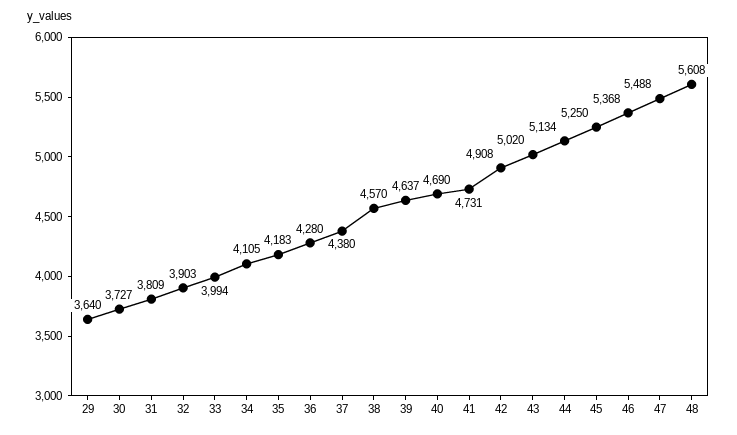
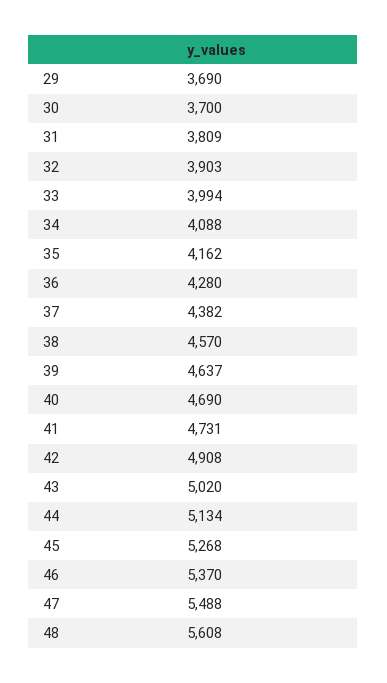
29: 3640 -> 3690
30: 3727 -> 3700
34: 4105 -> 4088
35: 4183 -> 4162
37: 4380 -> 4382
45: 5250 -> 5268
46: 5368 -> 5370

